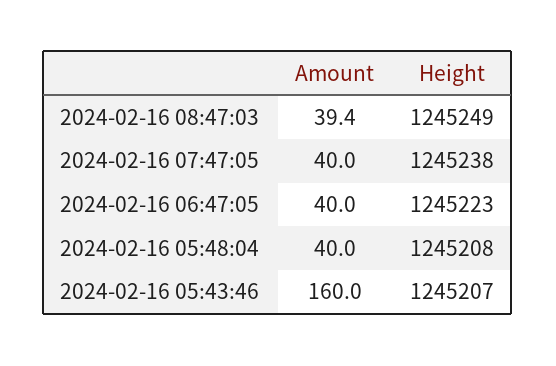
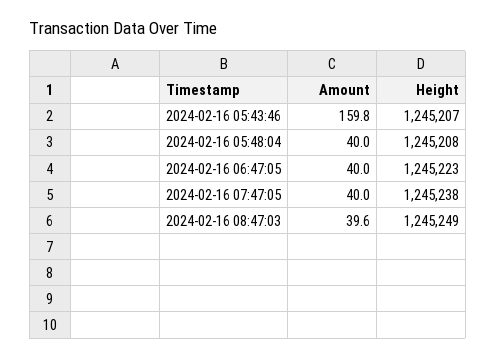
Amount, 2024-02-16 08:47:03: 39.4 -> 39.6
Amount, 2024-02-16 05:43:46: 160 -> 159.8

